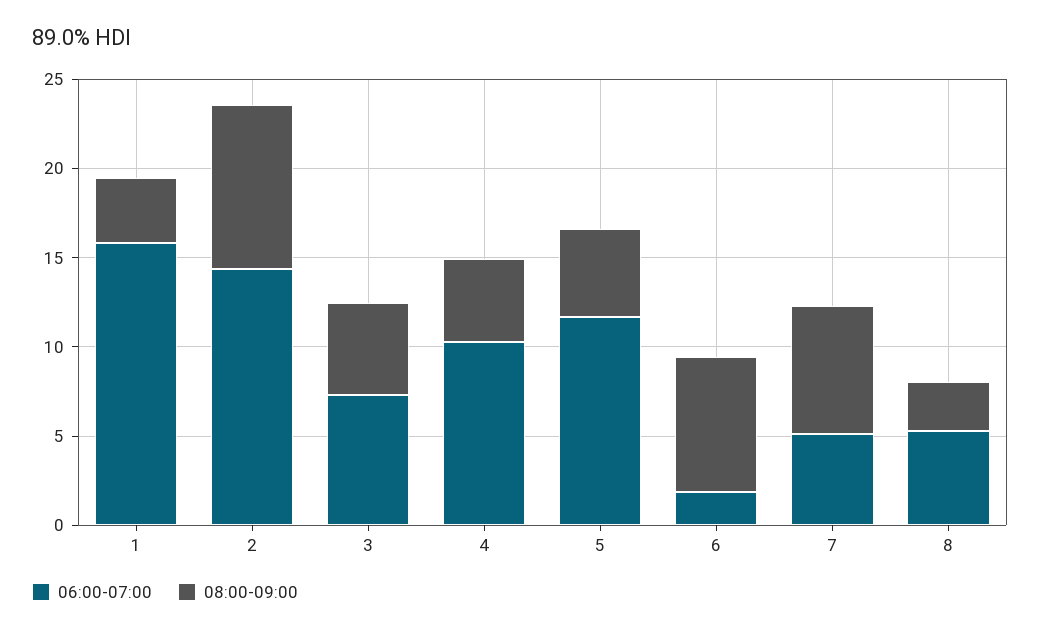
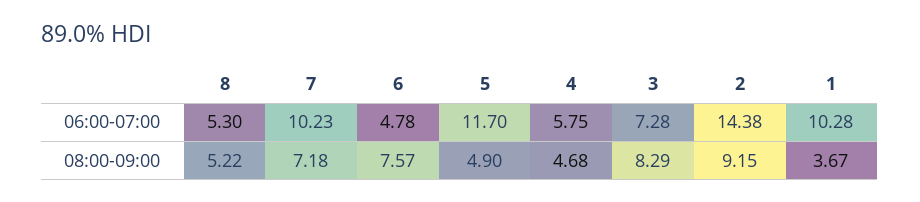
06:00-07:00, 1: 16 -> 10.28
08:00-09:00, 3: 5 -> 8.29
06:00-07:00, 4: 10 -> 5.75
06:00-07:00, 6: 2 -> 4.78
06:00-07:00, 7: 5 -> 10.23
08:00-09:00, 8: 3 -> 5.22

